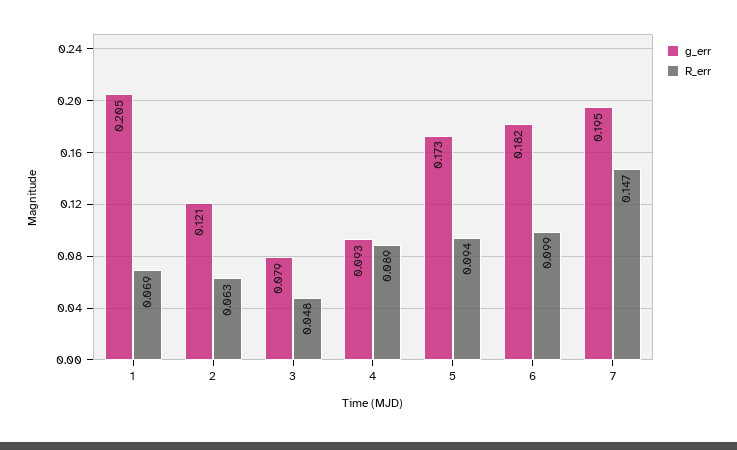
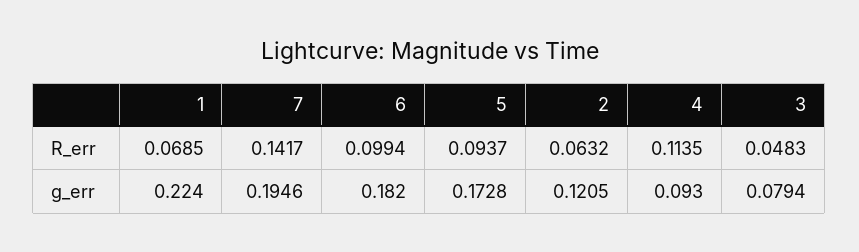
g_err, 1: 0.205 -> 0.224
R_err, 4: 0.089 -> 0.1135
R_err, 7: 0.147 -> 0.1417

